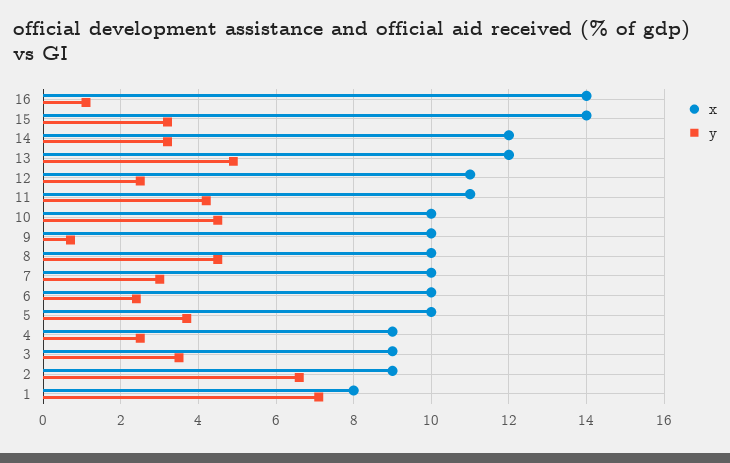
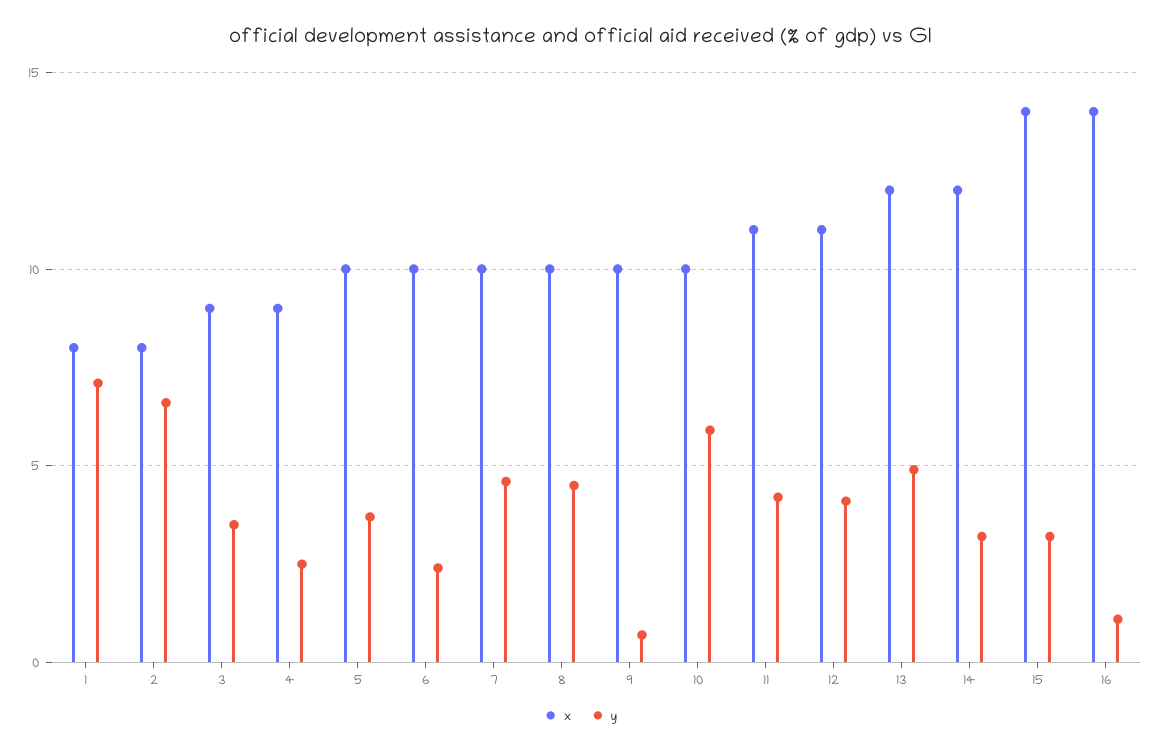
y, 12: 2.5 -> 4
y, 10: 4.5 -> 6
y, 7: 3 -> 4.5
x, 2: 9 -> 8

